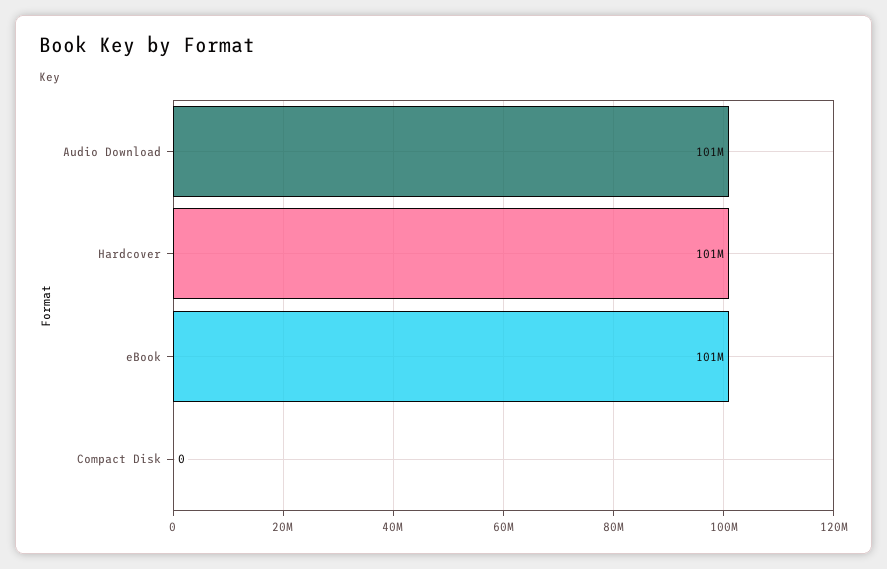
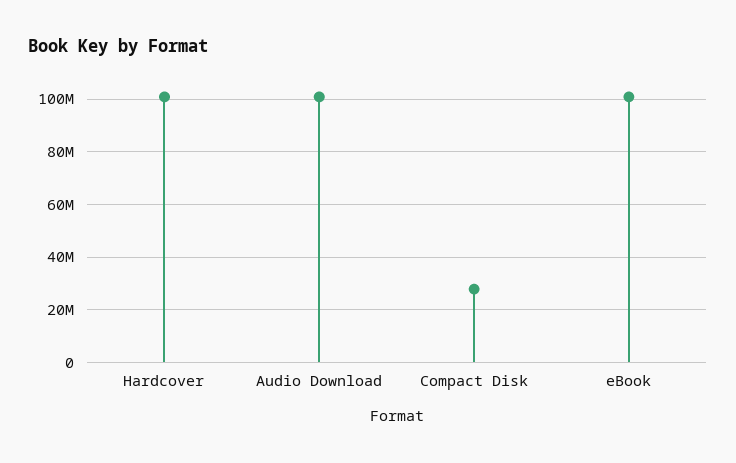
Compact Disk: 0 -> 27500000

